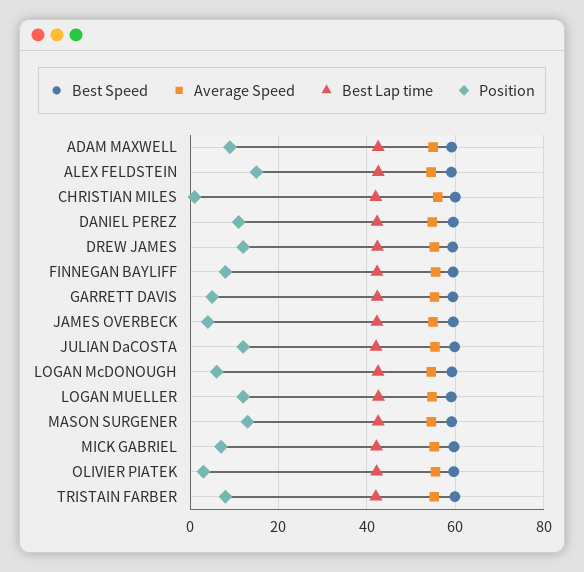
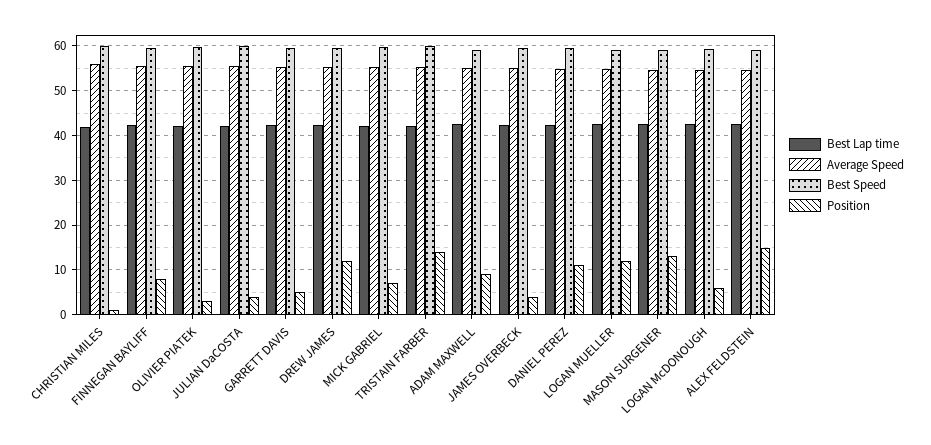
Position, JULIAN DaCOSTA: 12 -> 4
Position, TRISTAIN FARBER: 8 -> 14

